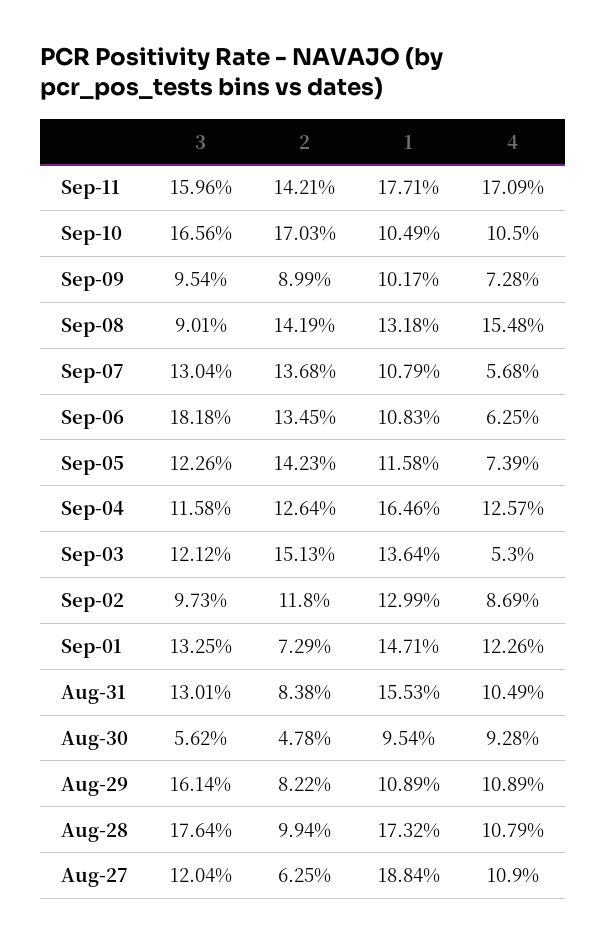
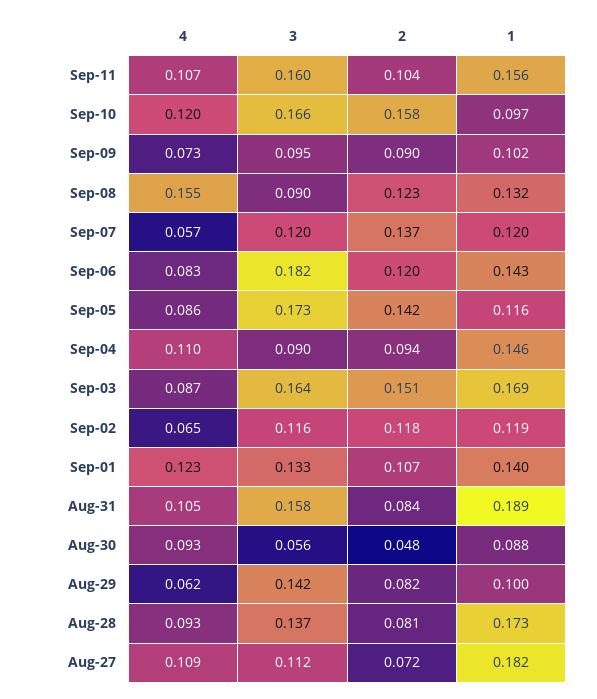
2, Sep-11: 0.1421 -> 0.104
1, Sep-11: 0.1771 -> 0.156
4, Sep-11: 0.1709 -> 0.107
2, Sep-10: 0.1703 -> 0.158
1, Sep-10: 0.1049 -> 0.097
4, Sep-10: 0.105 -> 0.12
2, Sep-08: 0.1419 -> 0.123
3, Sep-07: 0.1304 -> 0.12
1, Sep-07: 0.1079 -> 0.12
2, Sep-06: 0.1345 -> 0.12
1, Sep-06: 0.1083 -> 0.143
4, Sep-06: 0.0625 -> 0.083
3, Sep-05: 0.1226 -> 0.173
4, Sep-05: 0.0739 -> 0.086
3, Sep-04: 0.1158 -> 0.09
2, Sep-04: 0.1264 -> 0.094
1, Sep-04: 0.1646 -> 0.146
4, Sep-04: 0.1257 -> 0.11
3, Sep-03: 0.1212 -> 0.164
1, Sep-03: 0.1364 -> 0.169
4, Sep-03: 0.053 -> 0.087
3, Sep-02: 0.0973 -> 0.116
1, Sep-02: 0.1299 -> 0.119
4, Sep-02: 0.0869 -> 0.065
2, Sep-01: 0.0729 -> 0.107
1, Sep-01: 0.1471 -> 0.14
3, Aug-31: 0.1301 -> 0.158
1, Aug-31: 0.1553 -> 0.189
1, Aug-30: 0.0954 -> 0.088
3, Aug-29: 0.1614 -> 0.142
1, Aug-29: 0.1089 -> 0.1
4, Aug-29: 0.1089 -> 0.062
3, Aug-28: 0.1764 -> 0.137
2, Aug-28: 0.0994 -> 0.081
4, Aug-28: 0.1079 -> 0.093
3, Aug-27: 0.1204 -> 0.112
2, Aug-27: 0.0625 -> 0.072
1, Aug-27: 0.1884 -> 0.182

